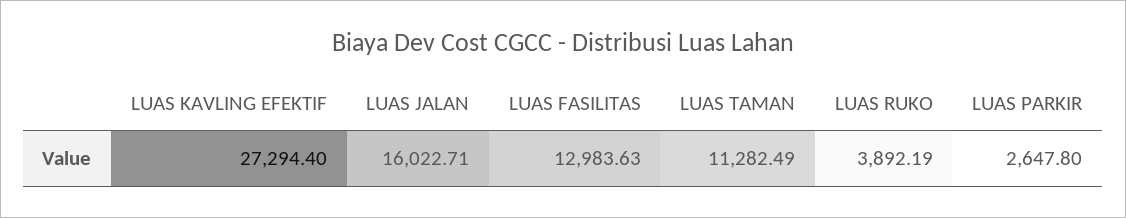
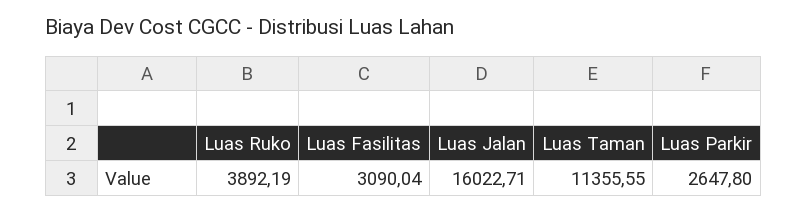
LUAS KAVLING EFEKTIF: 27294.4 -> none
LUAS FASILITAS: 12983.63 -> 3090.04
LUAS TAMAN: 11282.49 -> 11355.55

